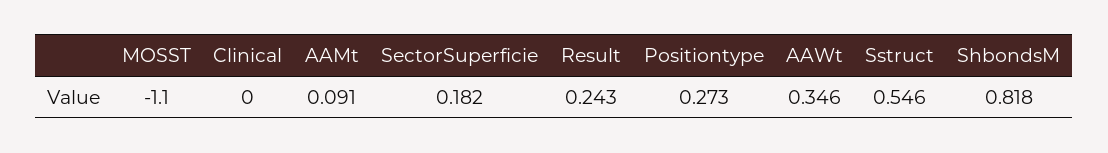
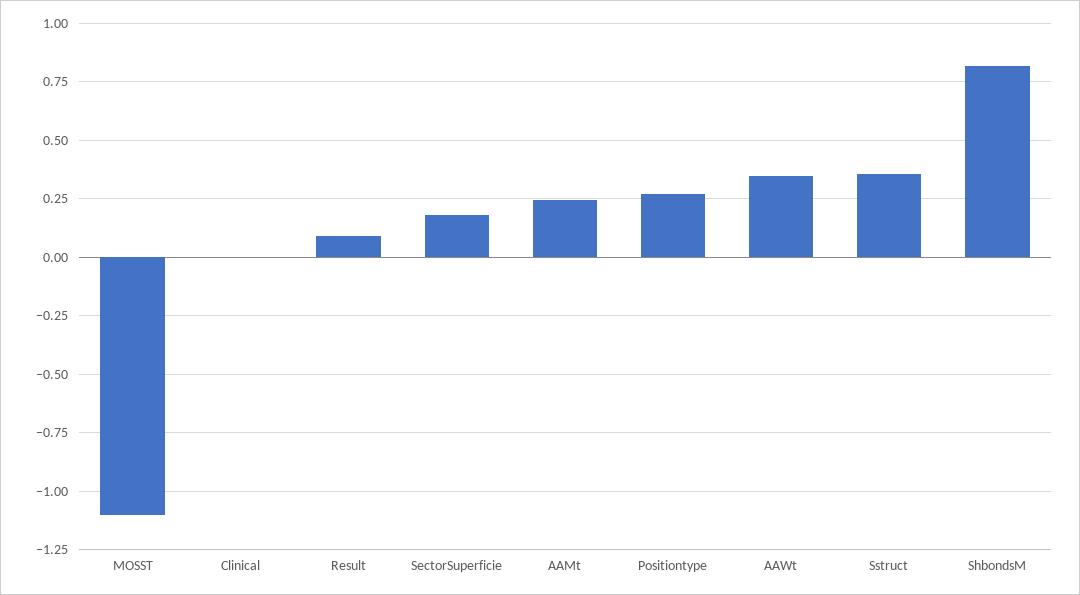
AAMt: 0.091 -> 0.25
Result: 0.243 -> 0.1
Sstruct: 0.546 -> 0.35

